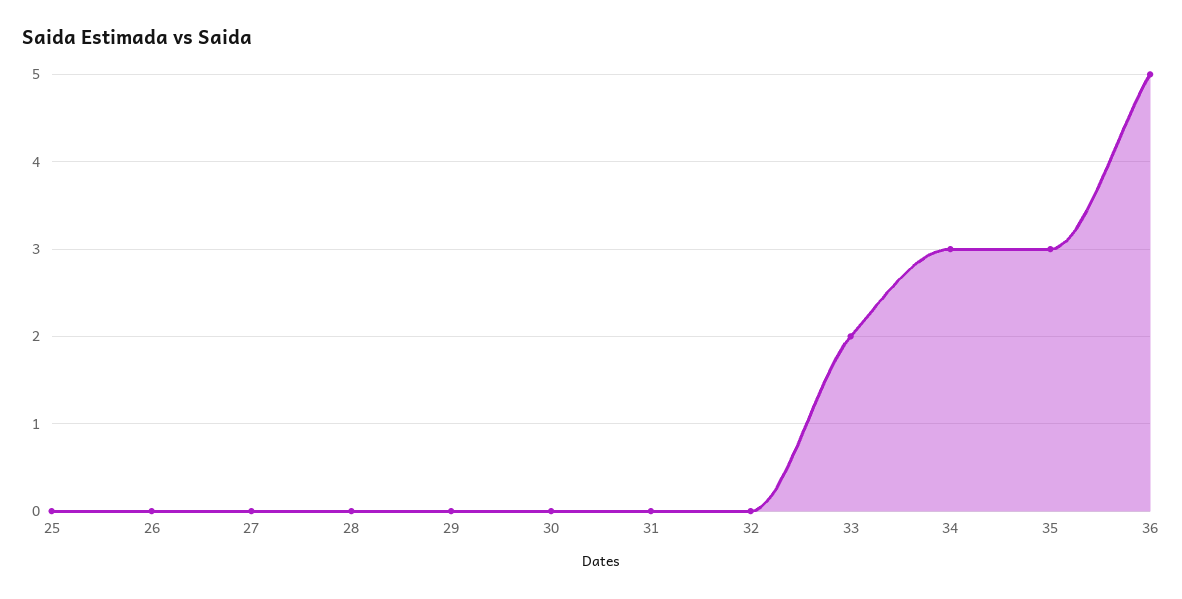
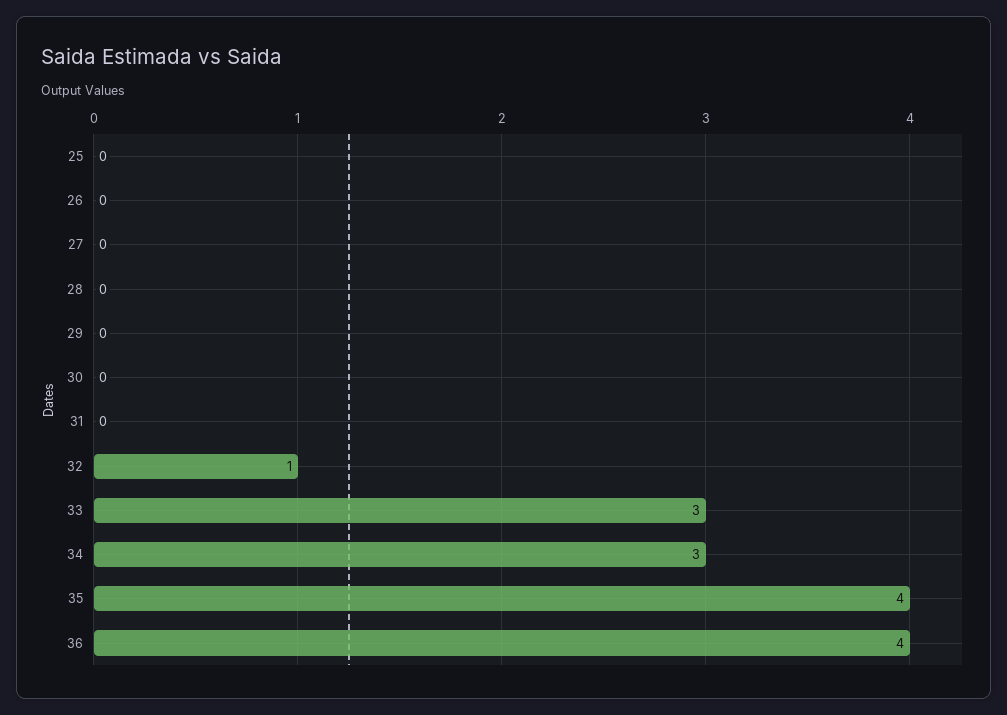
32: 0 -> 1
33: 2 -> 3
35: 3 -> 4
36: 5 -> 4

